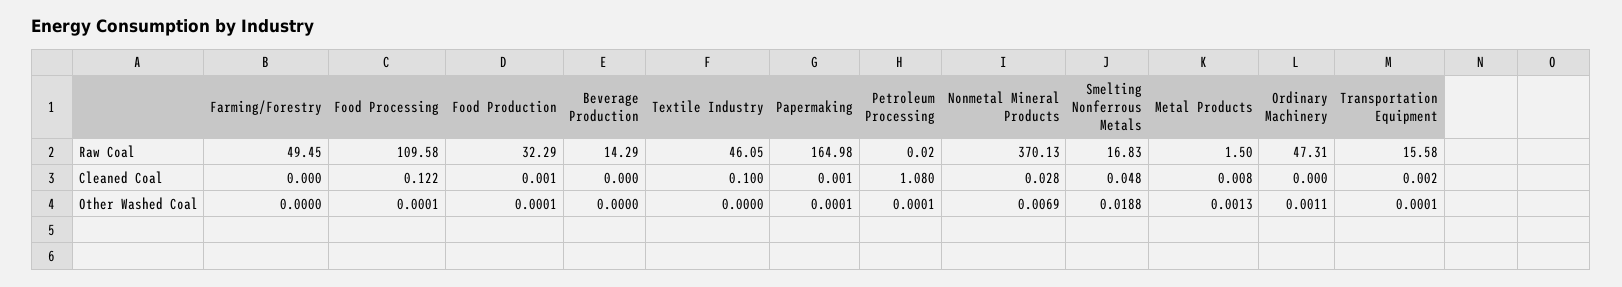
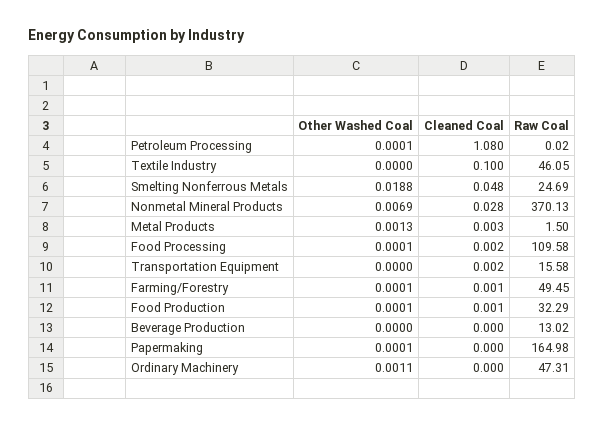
Beverage Production, Raw Coal: 14.29 -> 13.02
Smelting Nonferrous Metals, Raw Coal: 16.83 -> 24.69
Farming/Forestry, Cleaned Coal: 0 -> 0.001
Food Processing, Cleaned Coal: 0.122 -> 0.002
Papermaking, Cleaned Coal: 0.001 -> 0
Metal Products, Cleaned Coal: 0.008 -> 0.003
Farming/Forestry, Other Washed Coal: 0 -> 0.0001
Transportation Equipment, Other Washed Coal: 0.0001 -> 0

